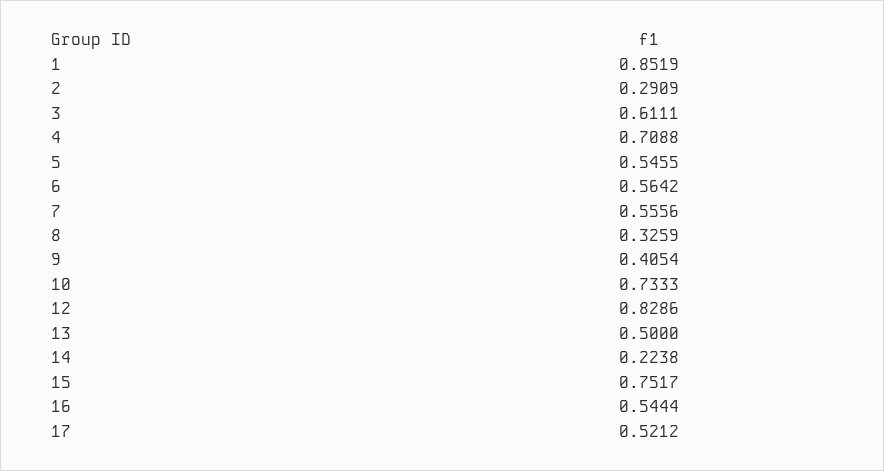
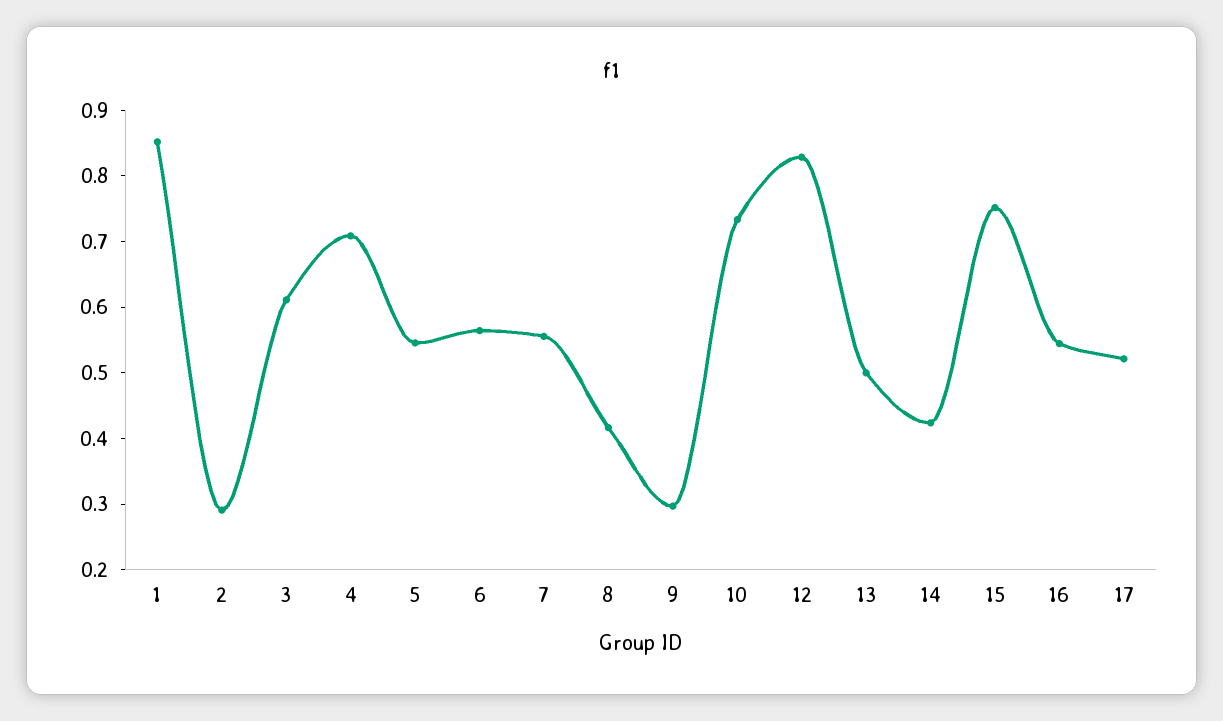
8: 0.3259 -> 0.42
9: 0.4054 -> 0.3
14: 0.2238 -> 0.42

